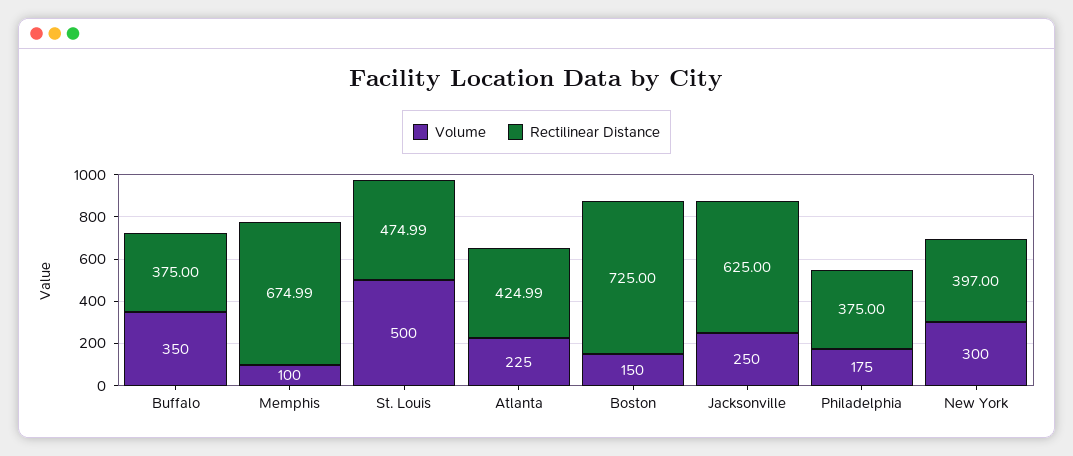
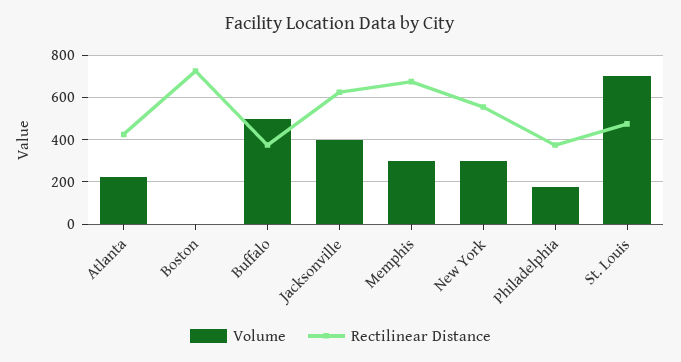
Volume, Buffalo: 350 -> 500
Volume, Memphis: 100 -> 300
Volume, St. Louis: 500 -> 700
Volume, Boston: 150 -> 0
Volume, Jacksonville: 250 -> 400
Rectilinear Distance, New York: 397 -> 550

